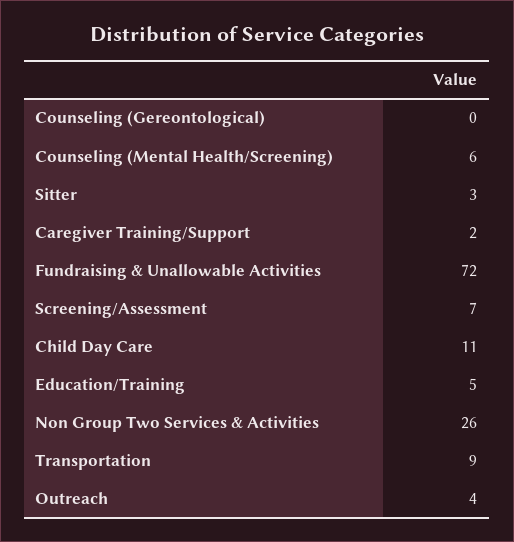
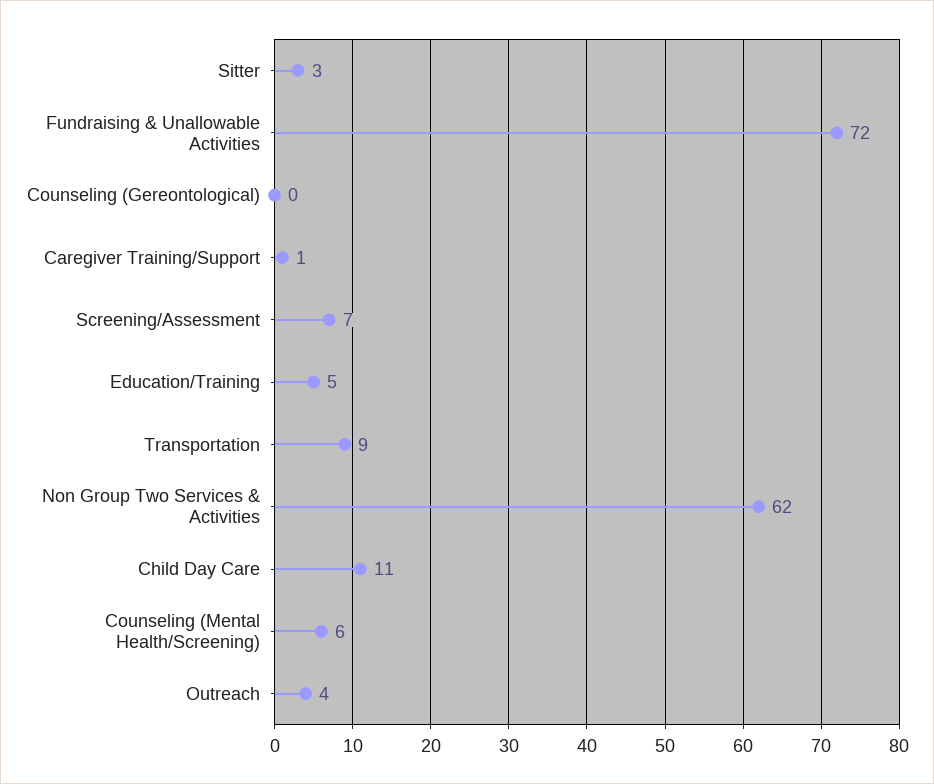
Caregiver Training/Support: 2 -> 1
Non Group Two Services & Activities: 26 -> 62

